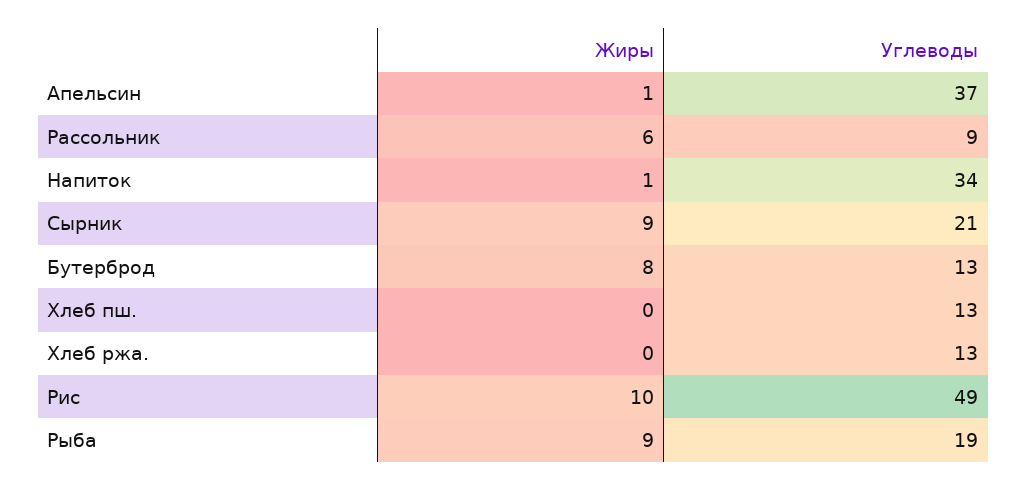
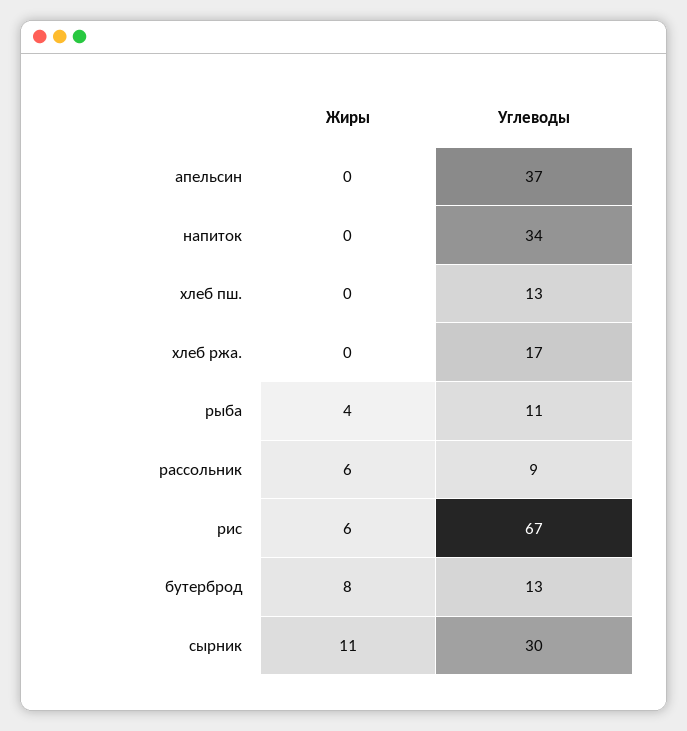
Жиры, Апельсин: 1 -> 0
Жиры, Напиток: 1 -> 0
Жиры, Сырник: 9 -> 11
Углеводы, Сырник: 21 -> 30
Углеводы, Хлеб ржа.: 13 -> 17
Жиры, Рис: 10 -> 6
Углеводы, Рис: 49 -> 67
Жиры, Рыба: 9 -> 4
Углеводы, Рыба: 19 -> 11

